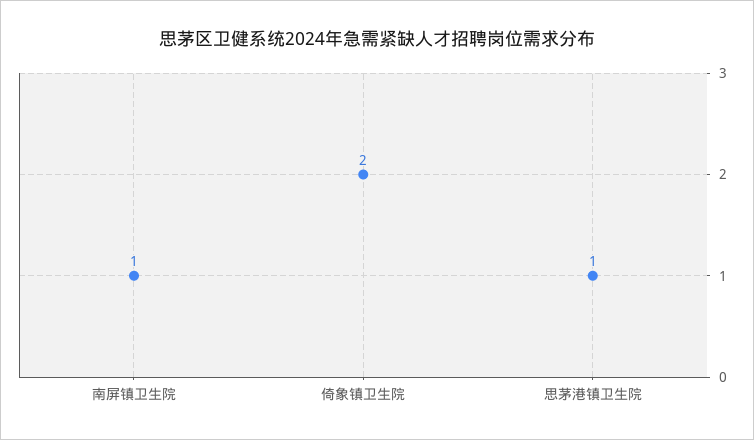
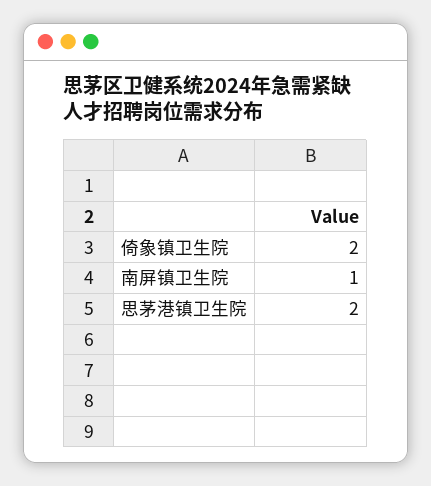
思茅港镇卫生院: 1 -> 2

